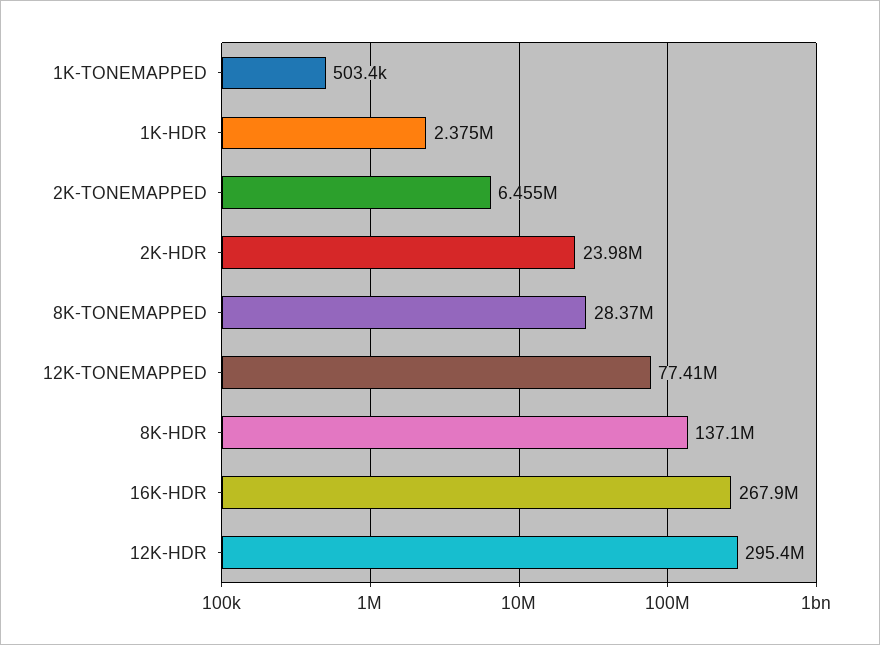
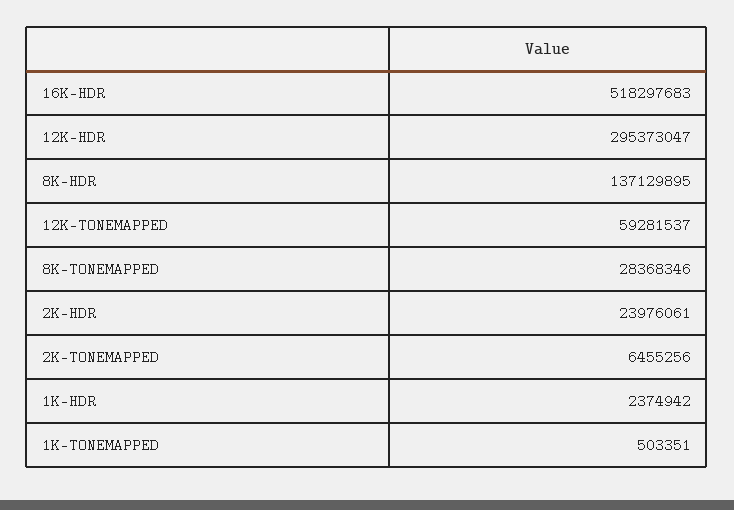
12K-TONEMAPPED: 77410000 -> 59281537
16K-HDR: 267900000 -> 518297683

